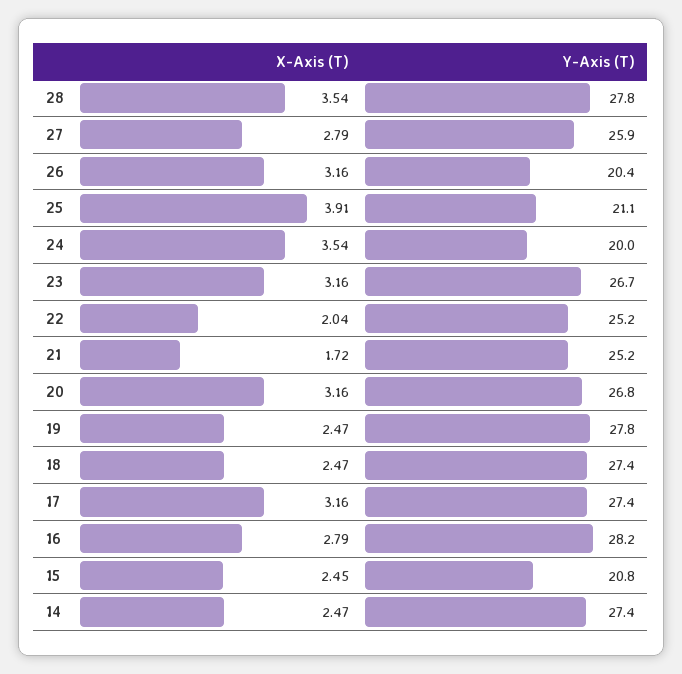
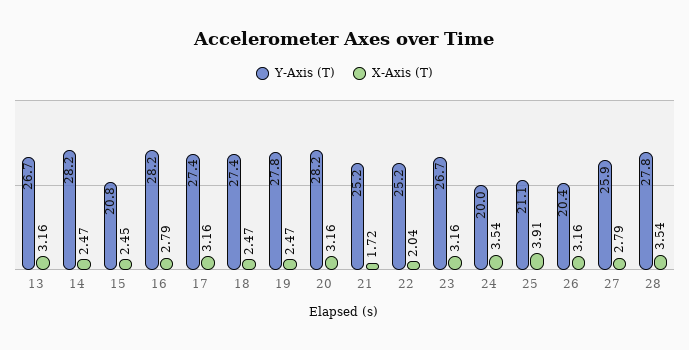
Y-Axis (T), 20: 26.8 -> 28.2
Y-Axis (T), 14: 27.4 -> 28.2
Y-Axis (T), 13: none -> 26.7
X-Axis (T), 13: none -> 3.16

